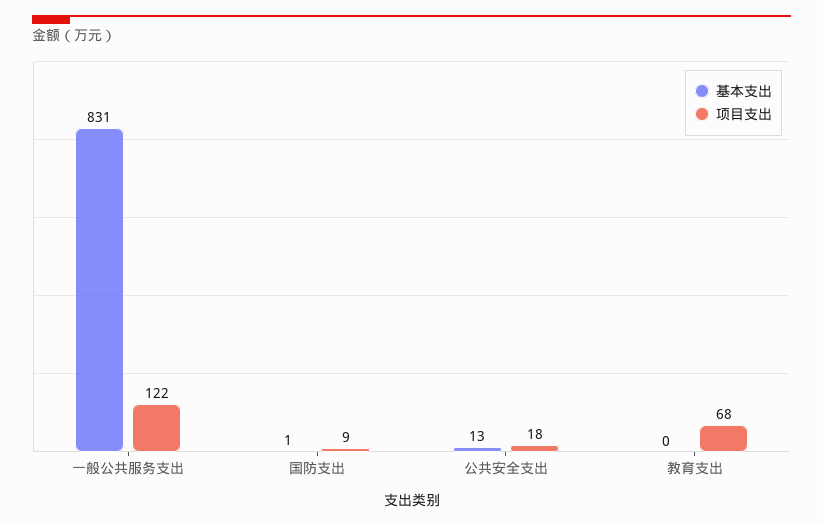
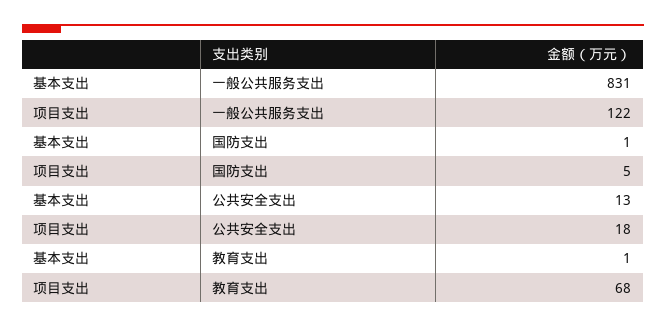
项目支出, 国防支出: 9 -> 5
基本支出, 教育支出: 0 -> 1

